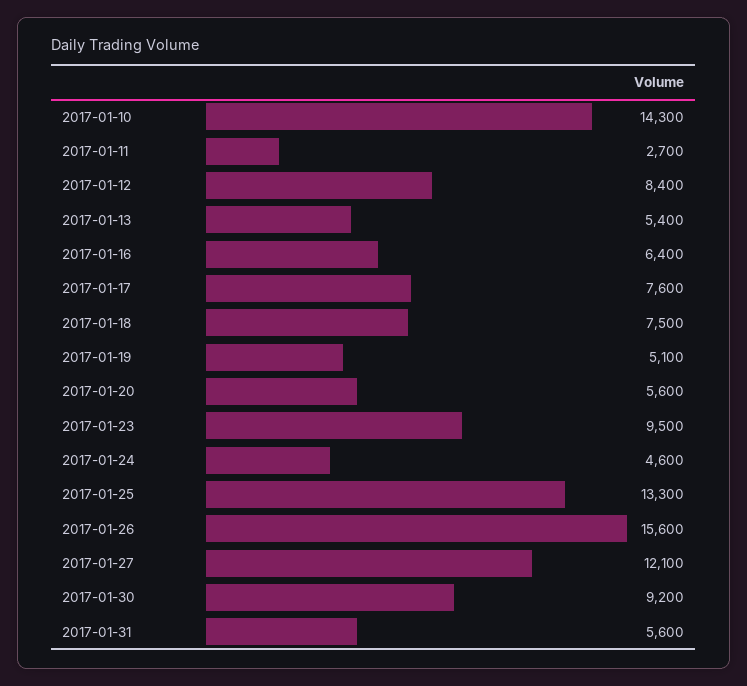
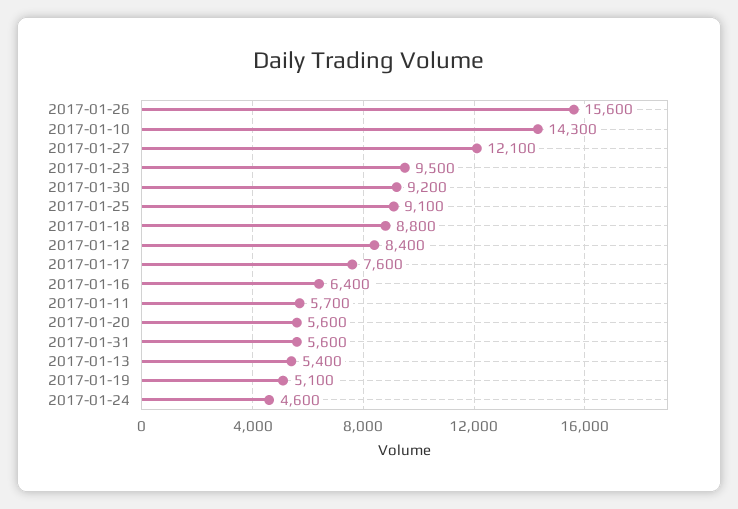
2017-01-11: 2700 -> 5700
2017-01-18: 7500 -> 8800
2017-01-25: 13300 -> 9100

